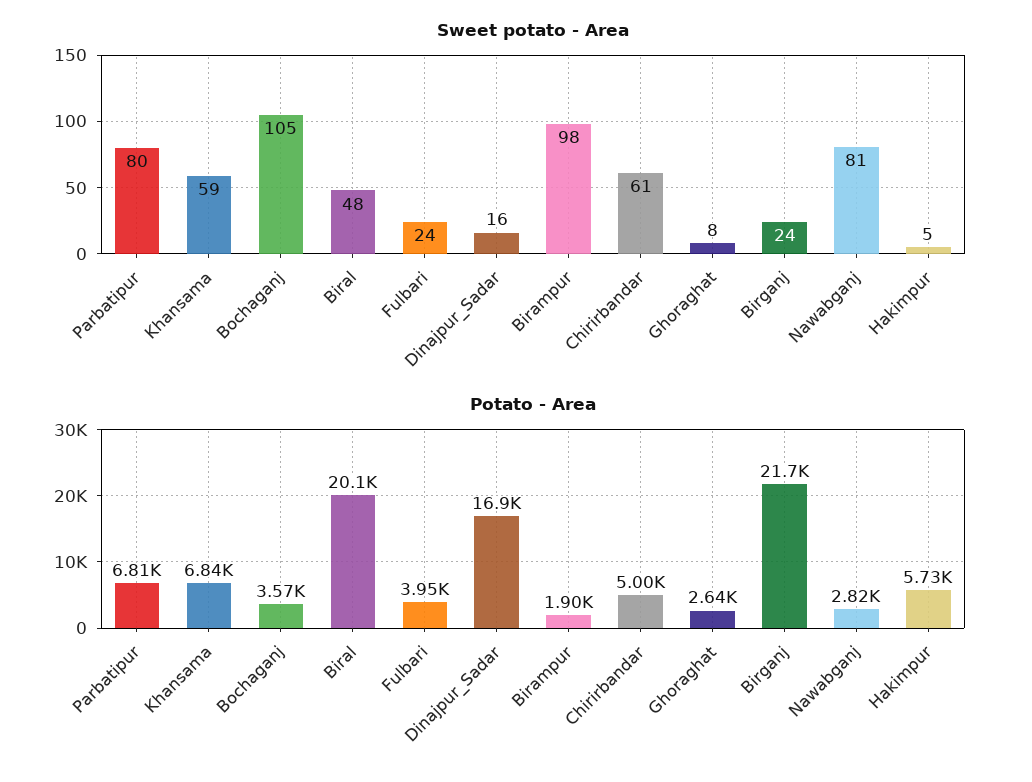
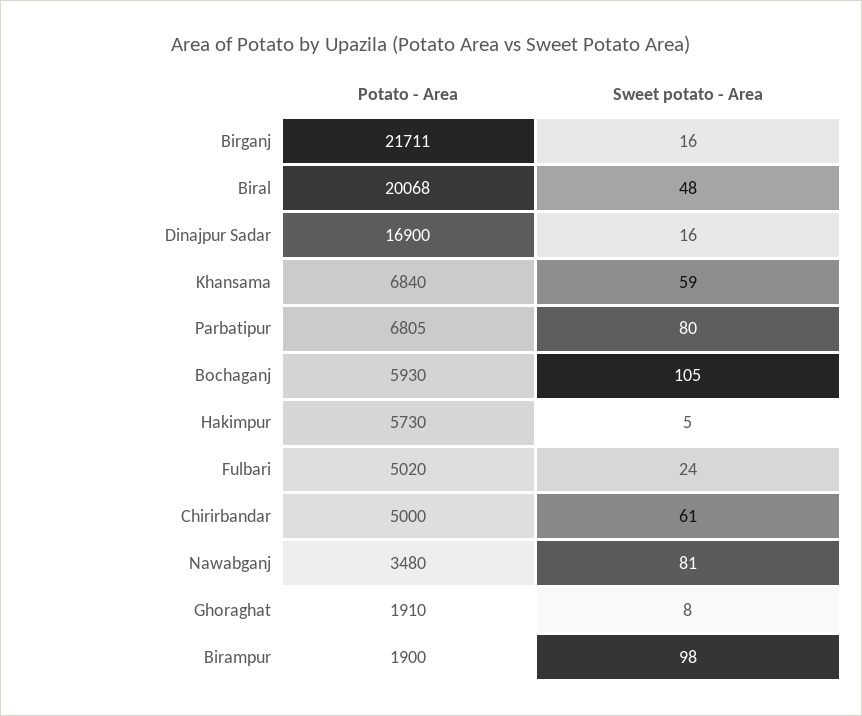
Sweet potato - Area, Birganj: 24 -> 16
Potato - Area, Bochaganj: 3570 -> 5930
Potato - Area, Fulbari: 3950 -> 5020
Potato - Area, Ghoraghat: 2640 -> 1910
Potato - Area, Nawabganj: 2820 -> 3480

